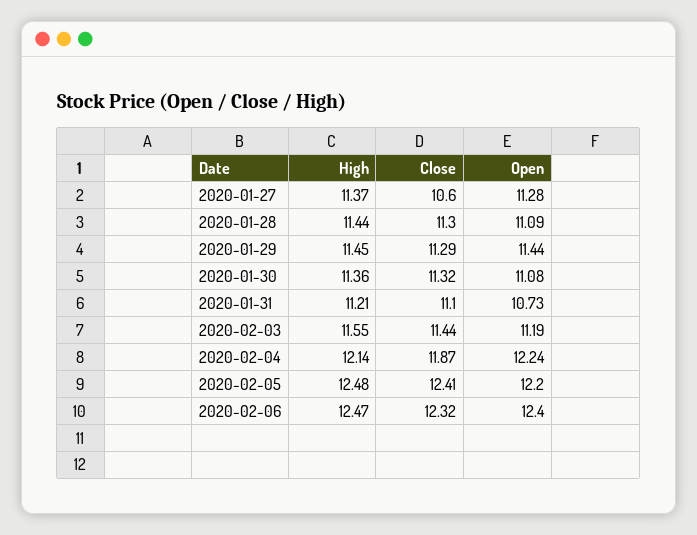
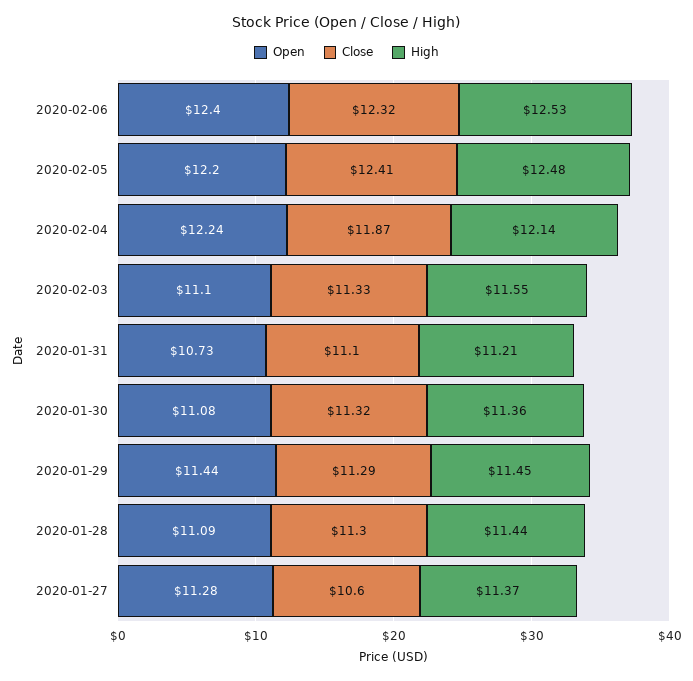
Close, 2020-02-03: 11.44 -> 11.33
Open, 2020-02-03: 11.19 -> 11.1
High, 2020-02-06: 12.47 -> 12.53

